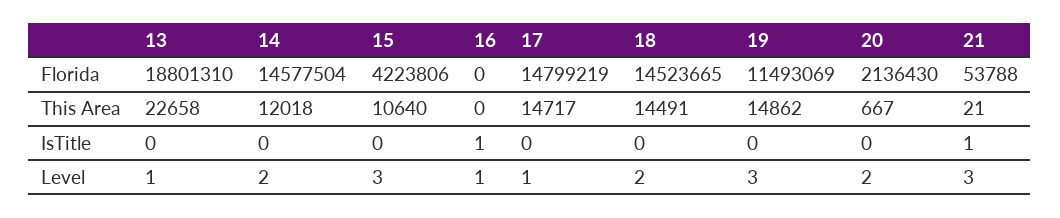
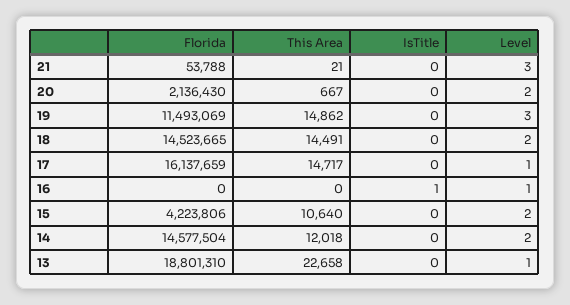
17, Florida: 14799219 -> 16137659
21, IsTitle: 1 -> 0
15, Level: 3 -> 2

